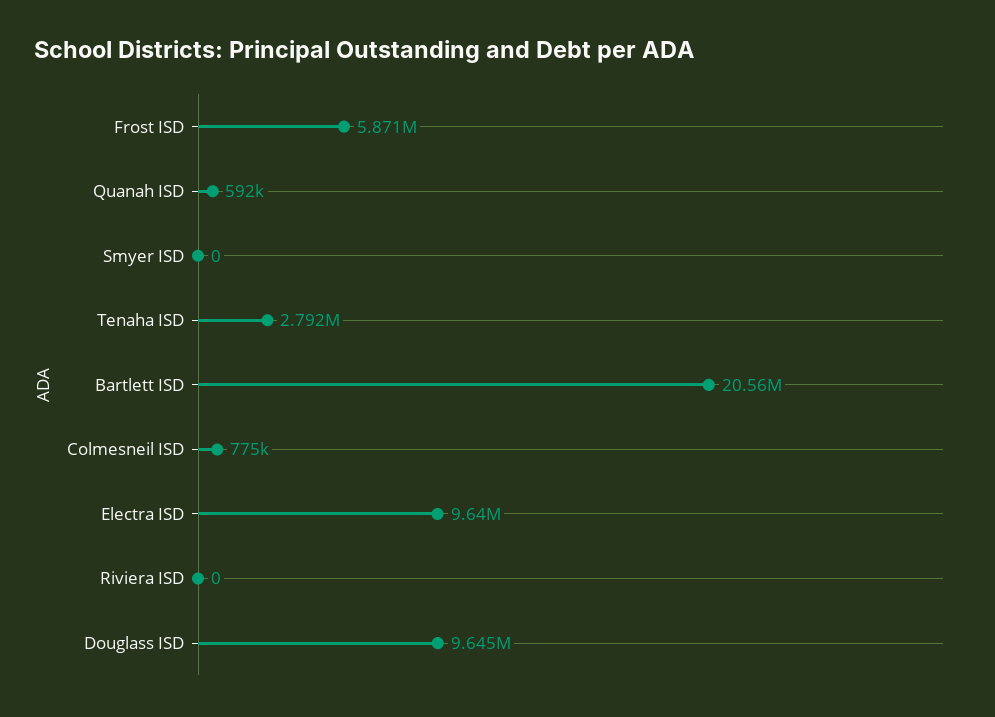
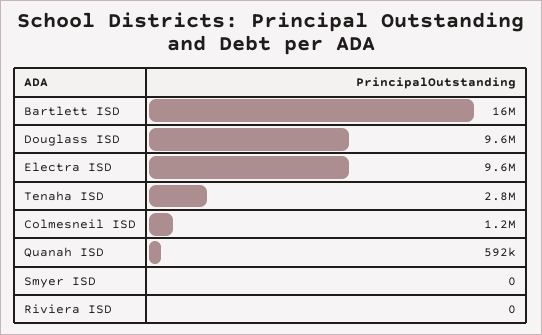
Frost ISD: 5871000 -> none
Bartlett ISD: 20560000 -> 16000000
Colmesneil ISD: 775000 -> 1200000

